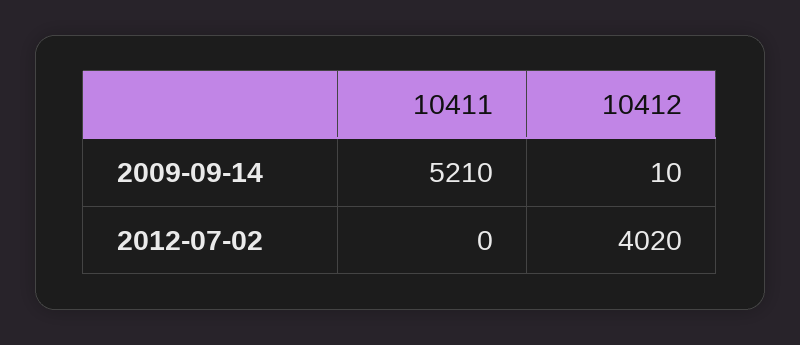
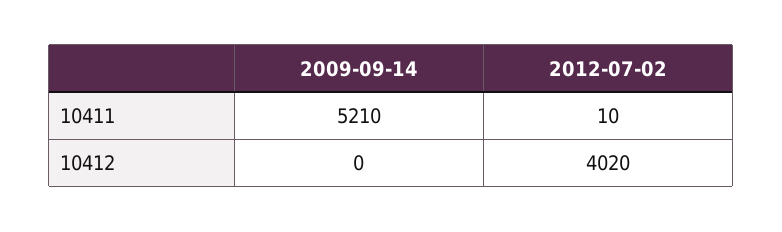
10412, 2009-09-14: 10 -> 0
10411, 2012-07-02: 0 -> 10

